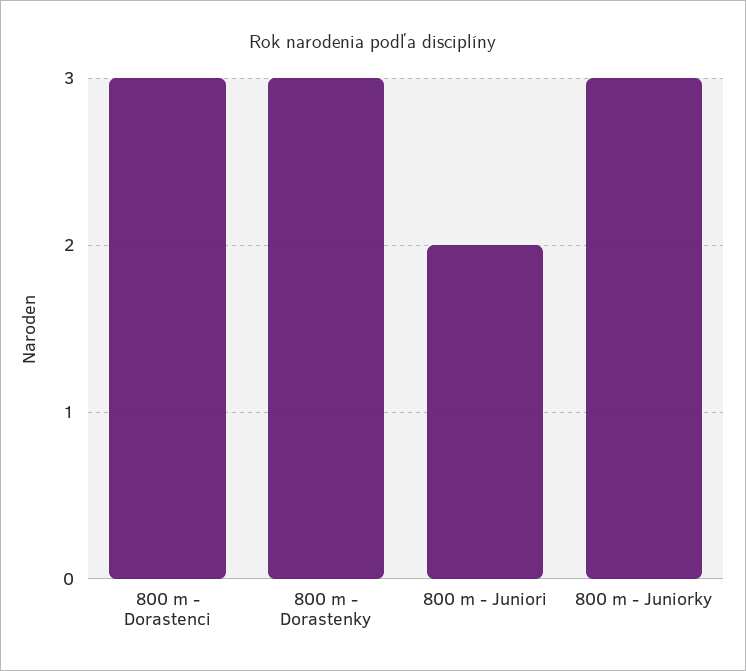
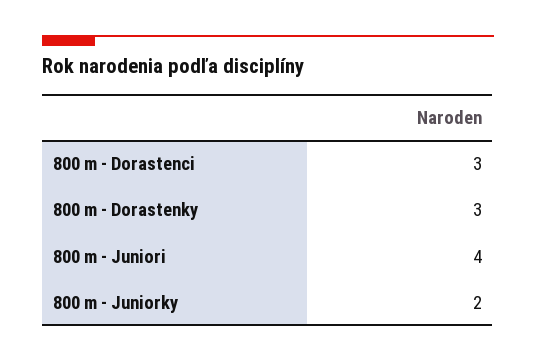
800 m - Juniori: 2 -> 4
800 m - Juniorky: 3 -> 2

